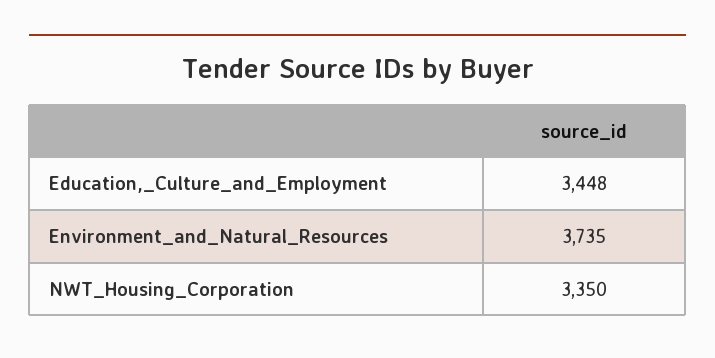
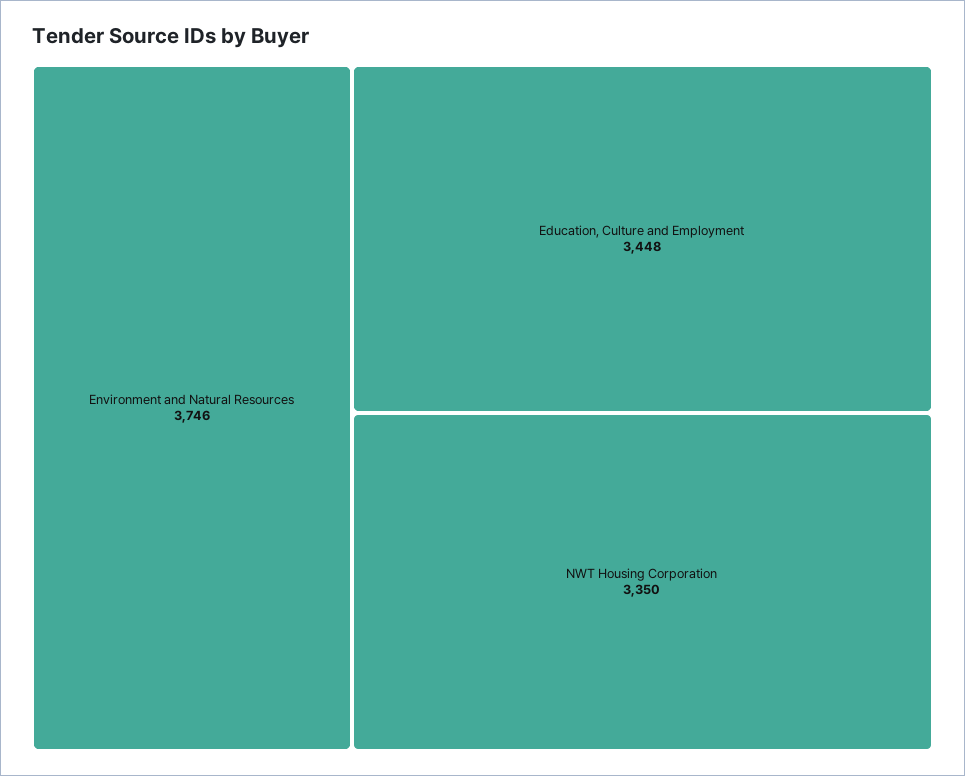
Environment_and_Natural_Resources: 3735 -> 3746

